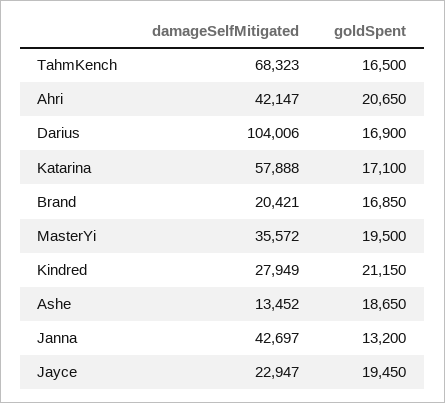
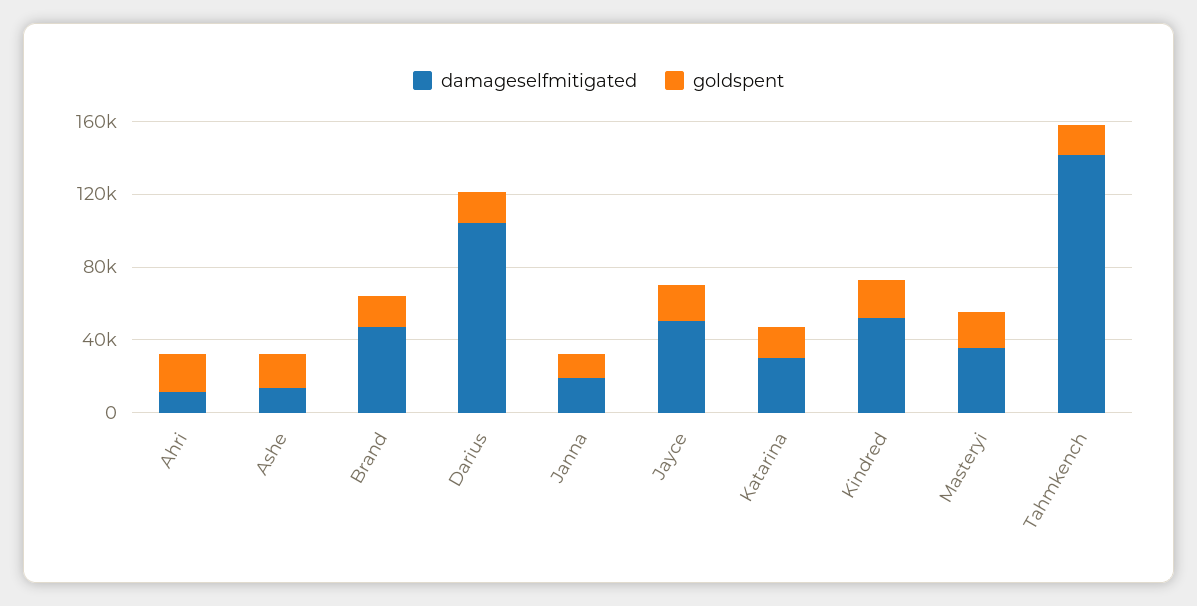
damageSelfMitigated, TahmKench: 68323 -> 140000
damageSelfMitigated, Ahri: 42147 -> 10000
damageSelfMitigated, Katarina: 57888 -> 30000
damageSelfMitigated, Brand: 20421 -> 50000
damageSelfMitigated, Kindred: 27949 -> 50000
damageSelfMitigated, Janna: 42697 -> 20000
damageSelfMitigated, Jayce: 22947 -> 50000

